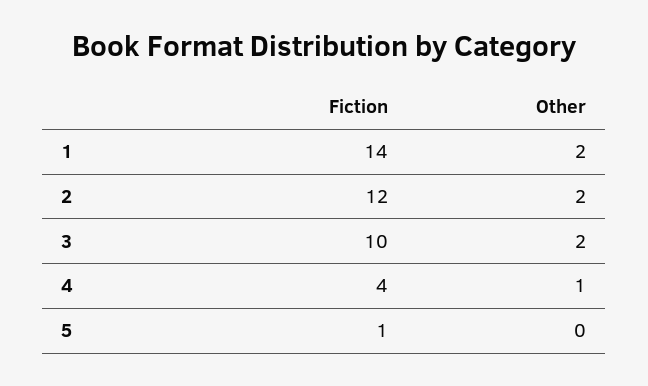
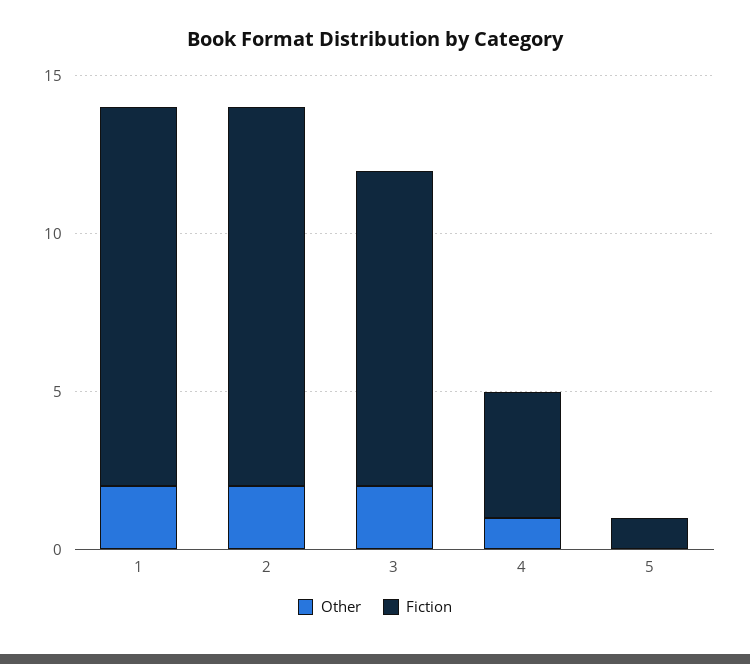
Fiction, 1: 14 -> 12

